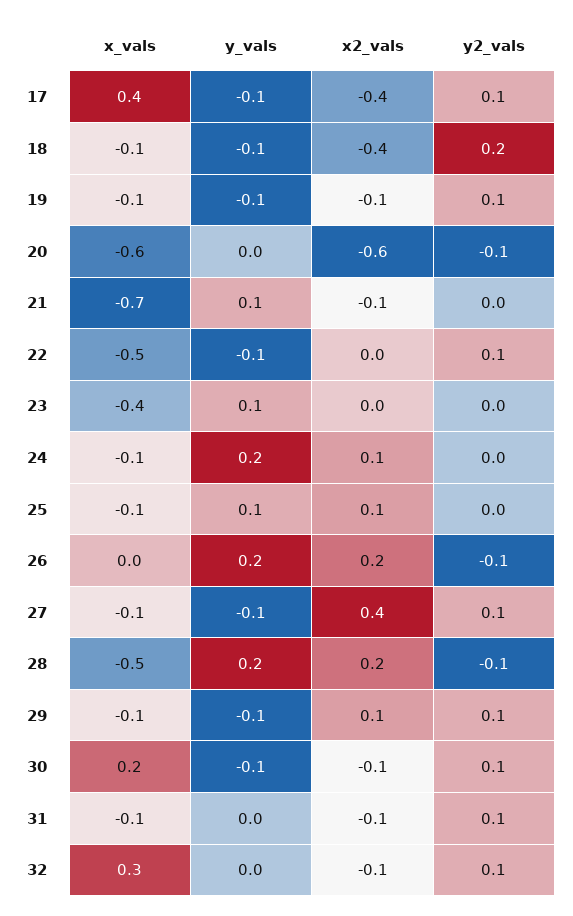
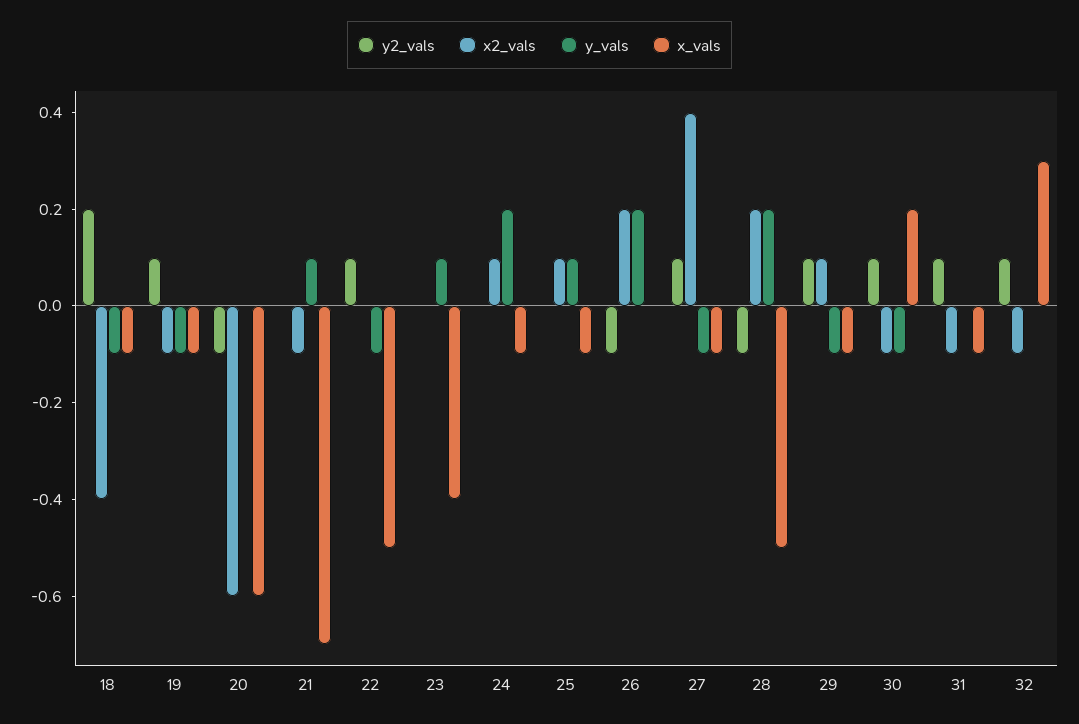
x_vals, 17: 0.4 -> none
y_vals, 17: -0.1 -> none
x2_vals, 17: -0.4 -> none
y2_vals, 17: 0.1 -> none

